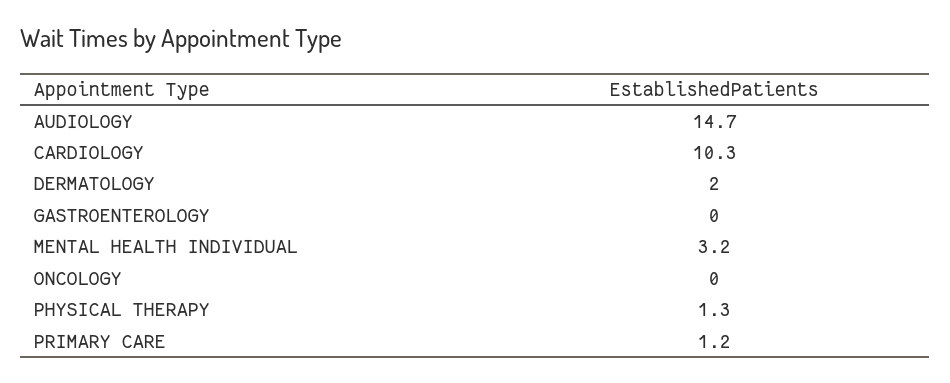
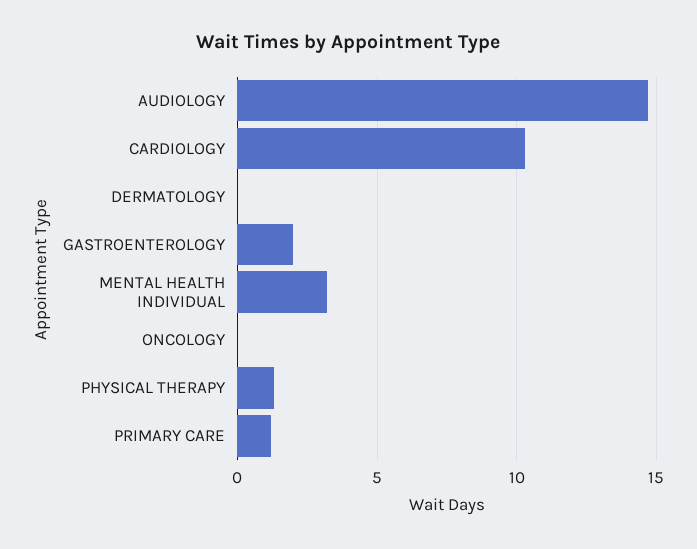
DERMATOLOGY: 2 -> 0
GASTROENTEROLOGY: 0 -> 2

